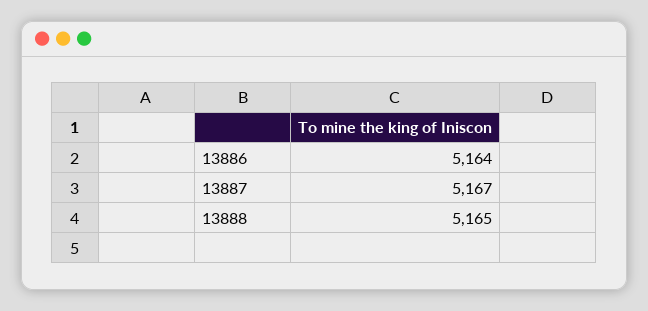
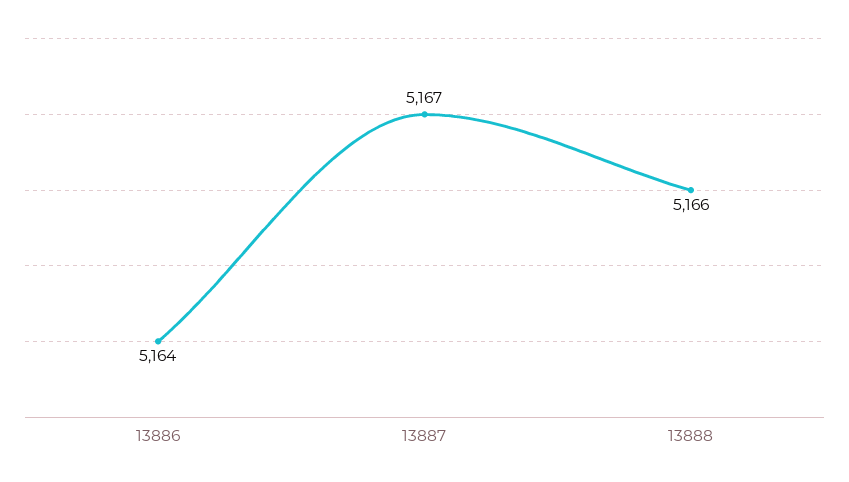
13888: 5165 -> 5166

